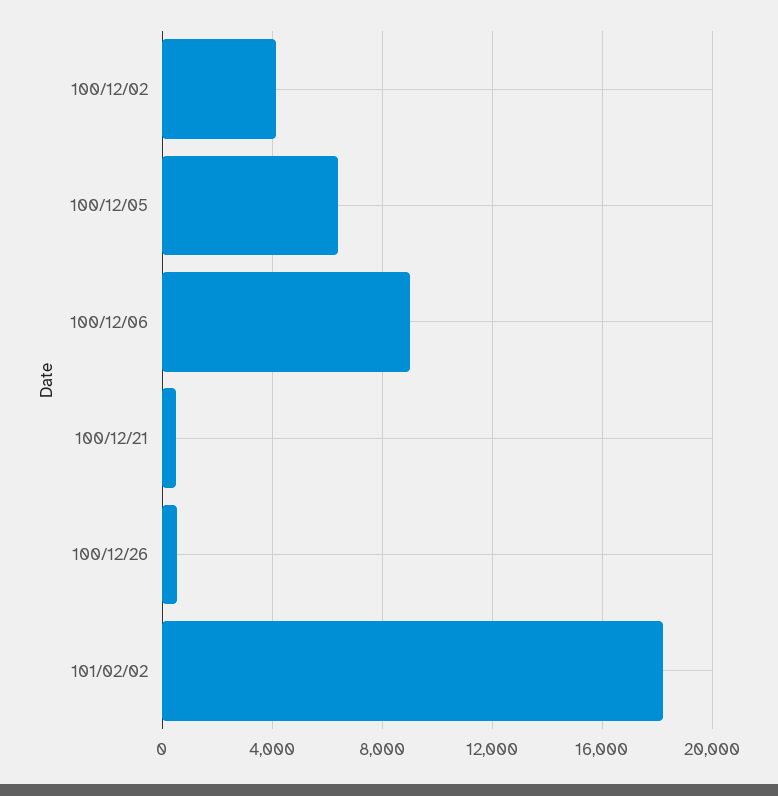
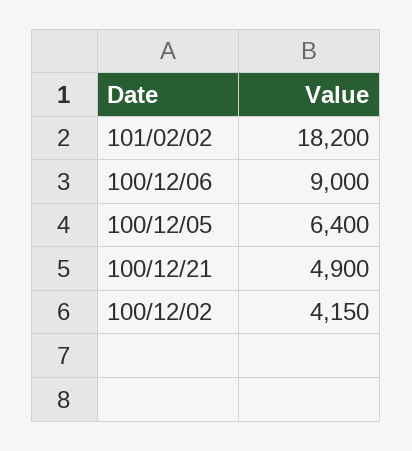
100/12/21: 500 -> 4900
100/12/26: 500 -> none

